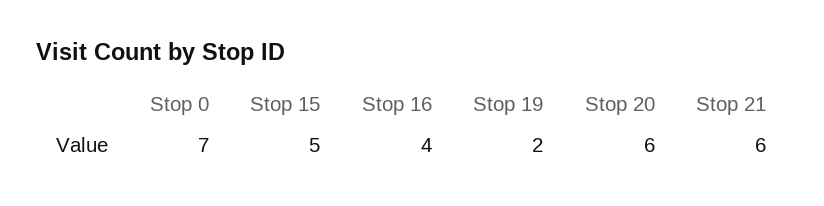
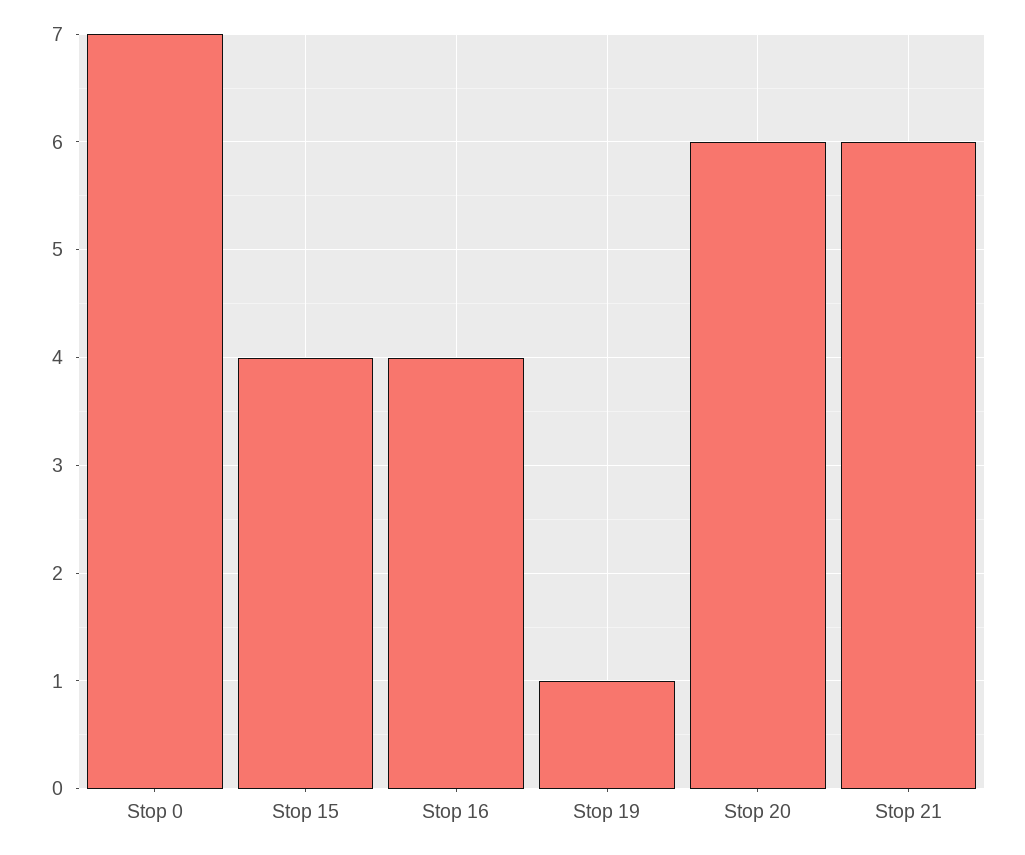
Stop 15: 5 -> 4
Stop 19: 2 -> 1

